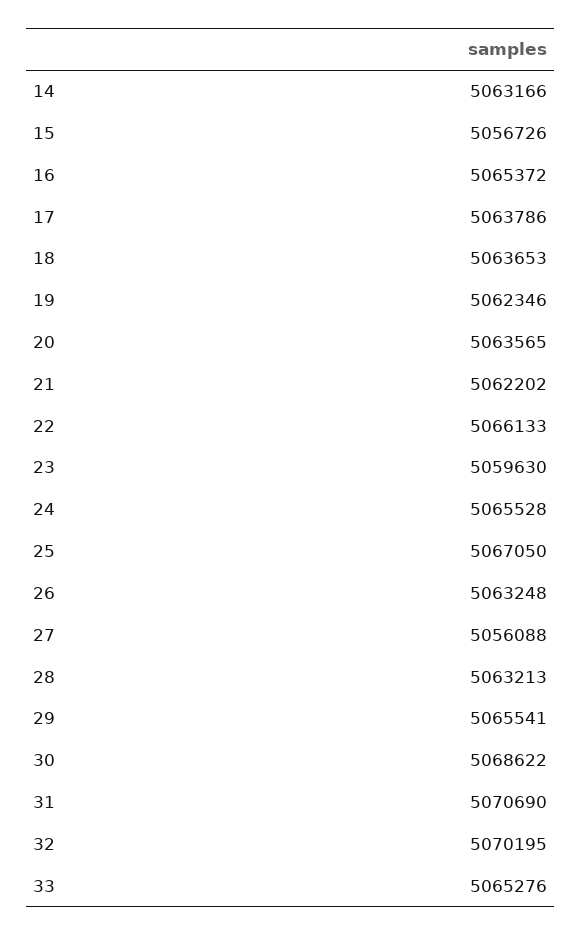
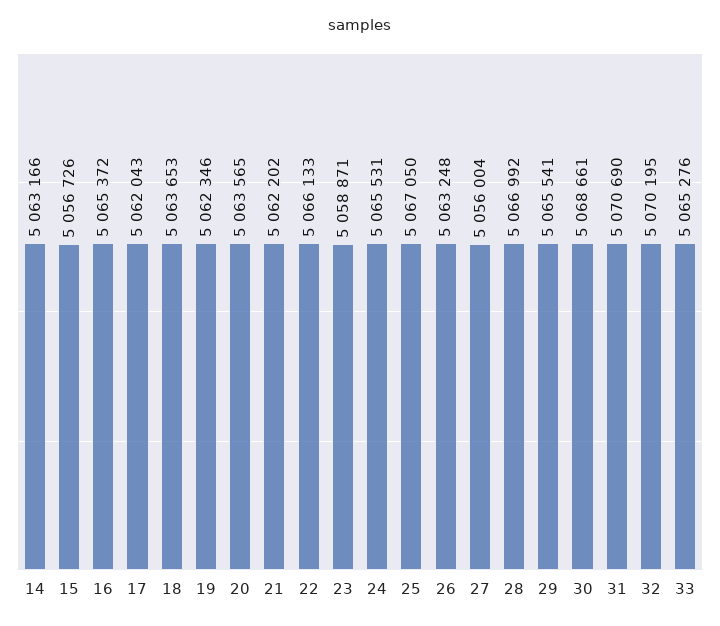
17: 5063786 -> 5062043
23: 5059630 -> 5058871
24: 5065528 -> 5065531
27: 5056088 -> 5056004
28: 5063213 -> 5066992
30: 5068622 -> 5068661

